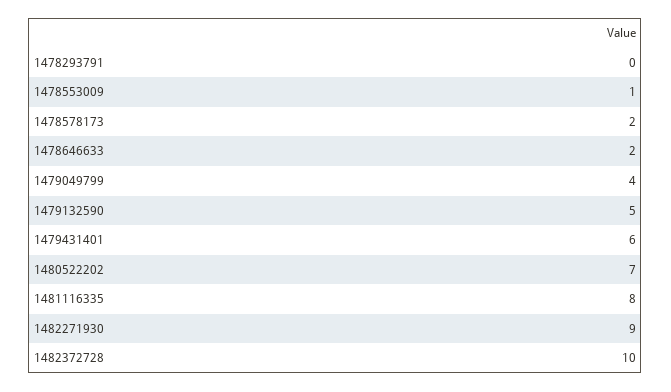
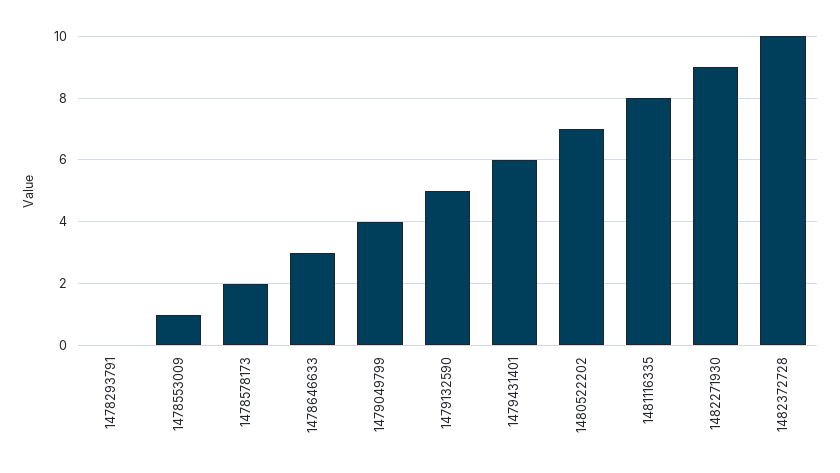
1478646633: 2 -> 3

